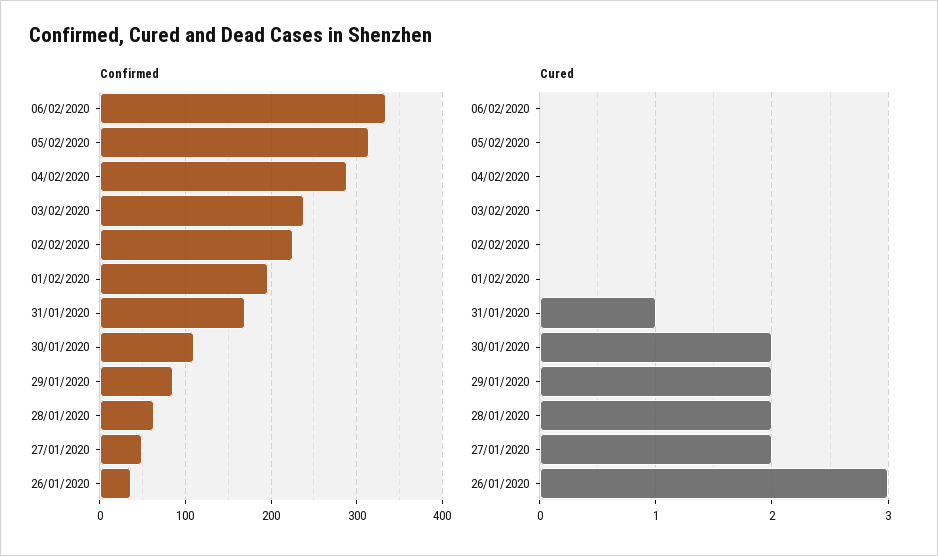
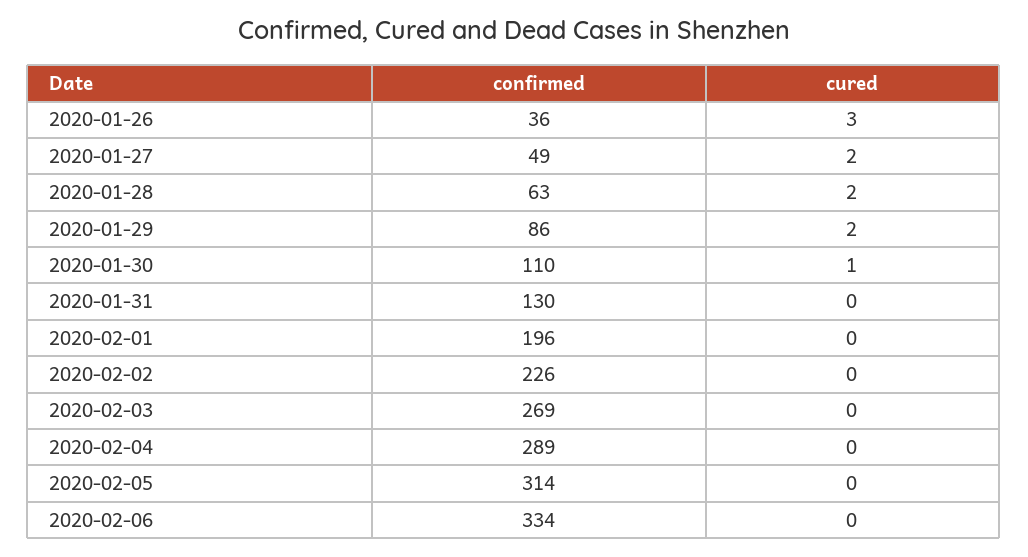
Confirmed, 03/02/2020: 240 -> 269
Confirmed, 31/01/2020: 170 -> 130
Cured, 31/01/2020: 1 -> 0
Cured, 30/01/2020: 2 -> 1

